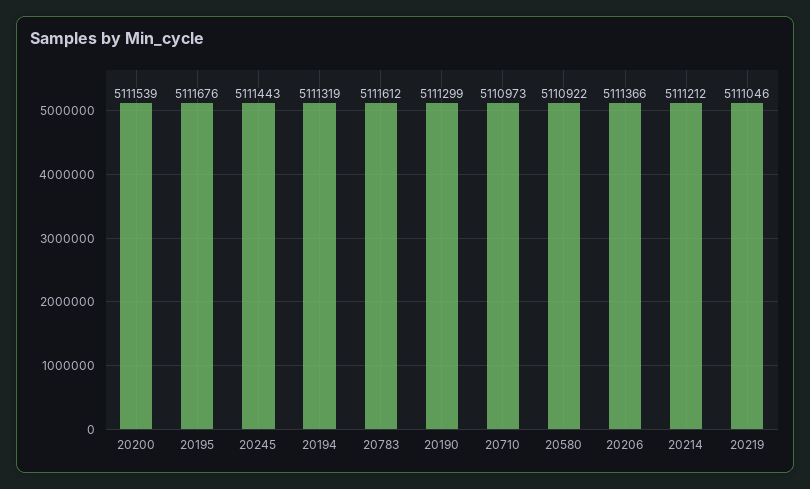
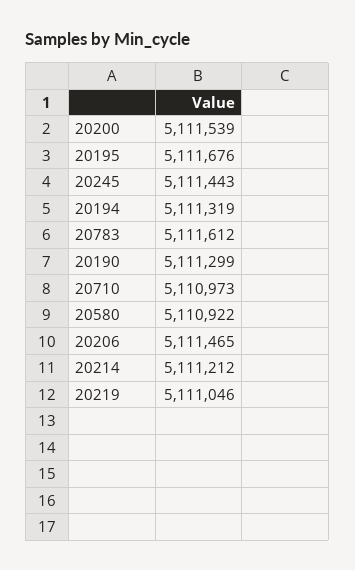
20206: 5111366 -> 5111465

